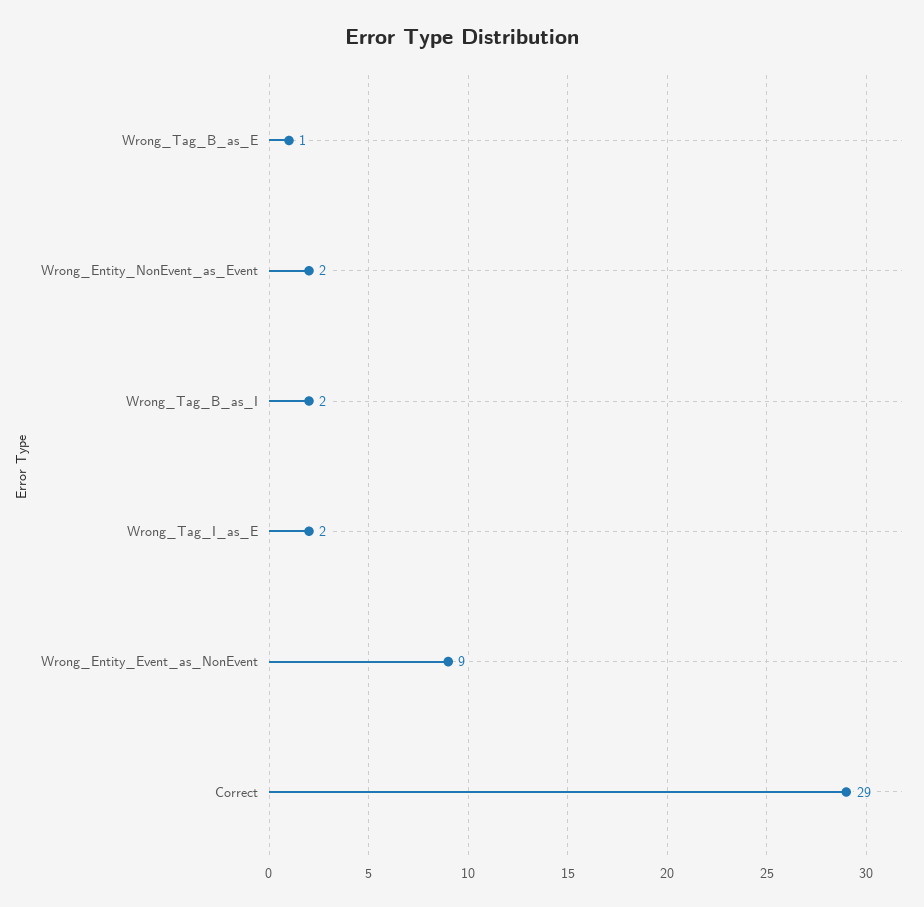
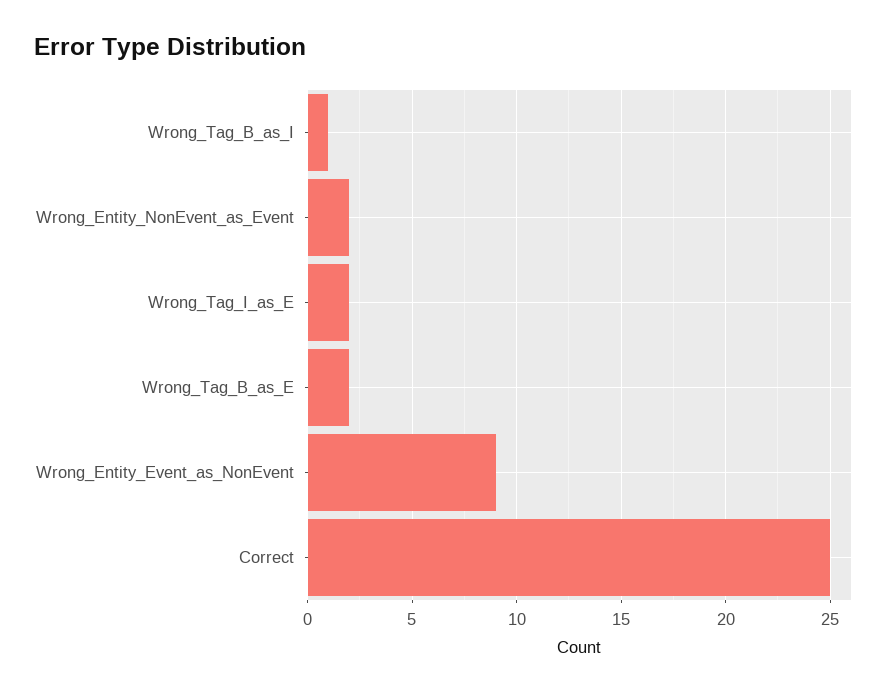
Wrong_Tag_B_as_E: 1 -> 2
Wrong_Tag_B_as_I: 2 -> 1
Correct: 29 -> 25

